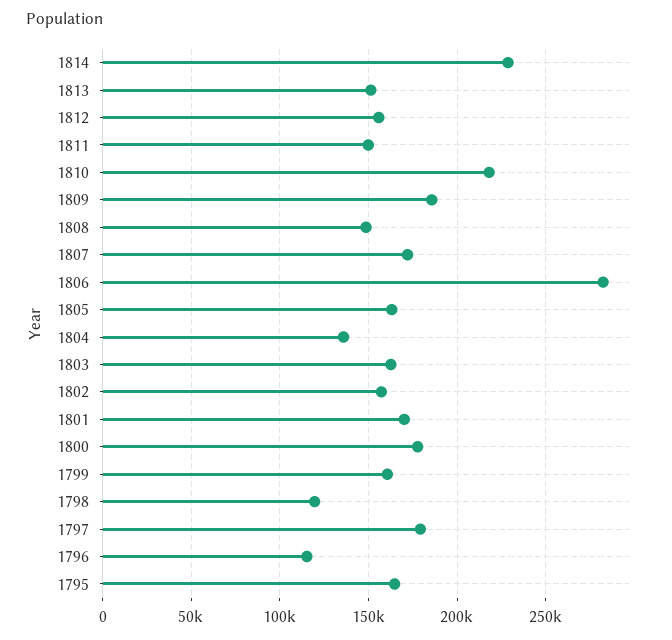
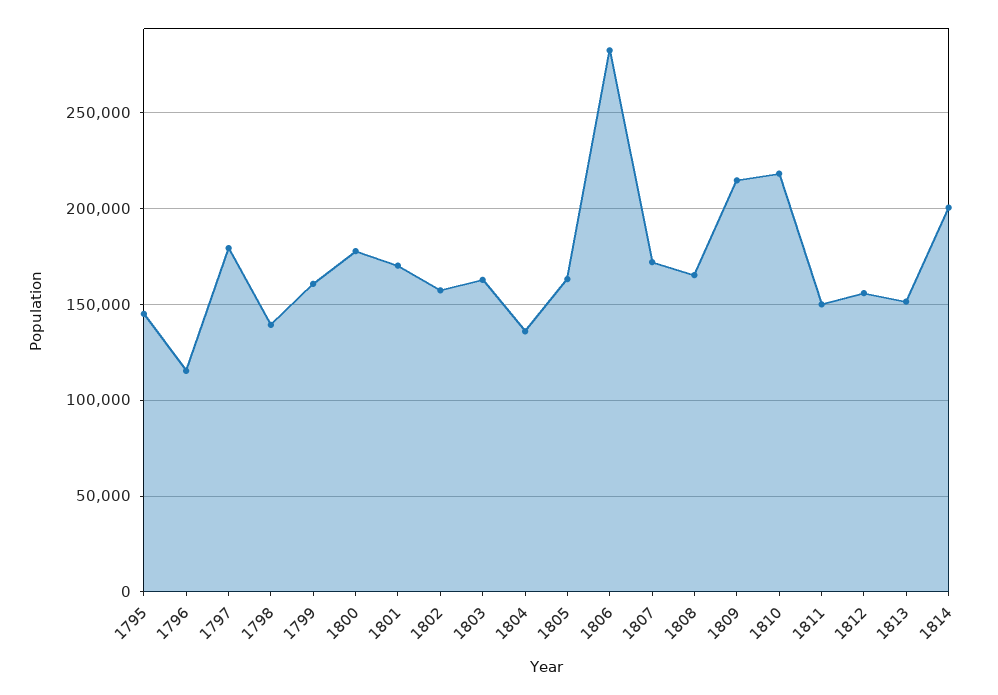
1814: 230000 -> 200000
1809: 185000 -> 215000
1808: 150000 -> 165000
1798: 120000 -> 140000
1795: 165000 -> 145000

